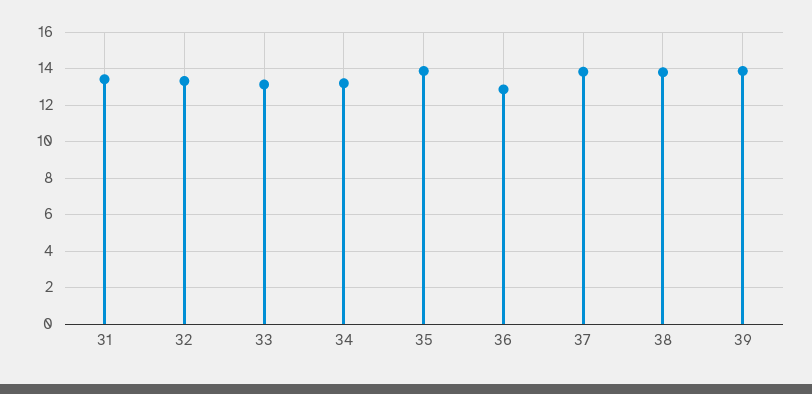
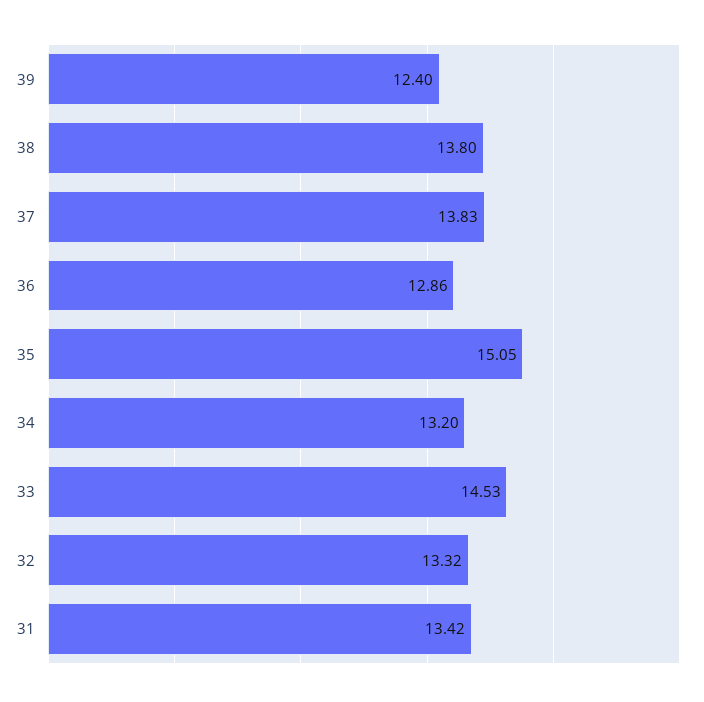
33: 13 -> 14.53
35: 14 -> 15.05
39: 14 -> 12.4

